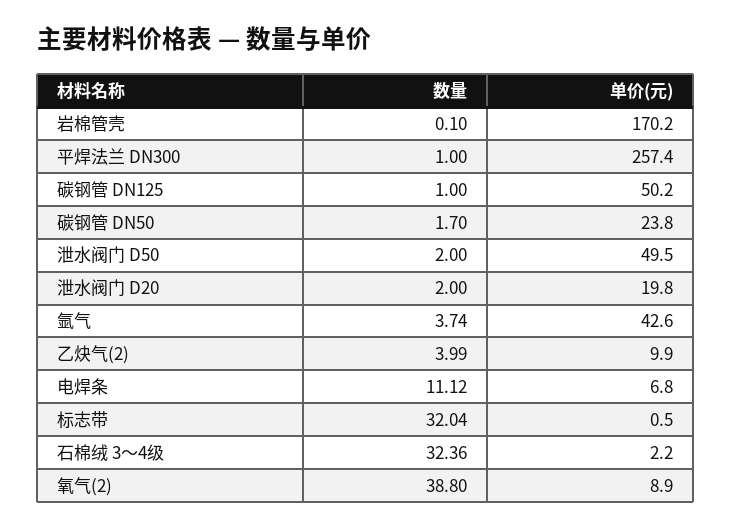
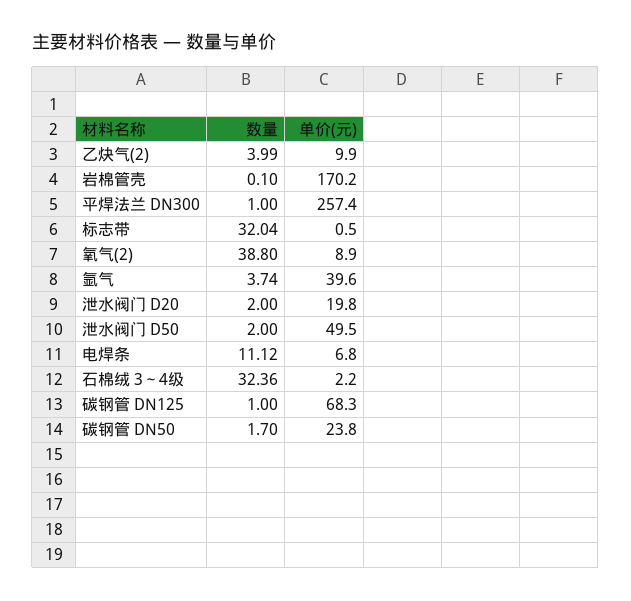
单价(元), 碳钢管 DN125: 50.2 -> 68.3
单价(元), 氩气: 42.6 -> 39.6

